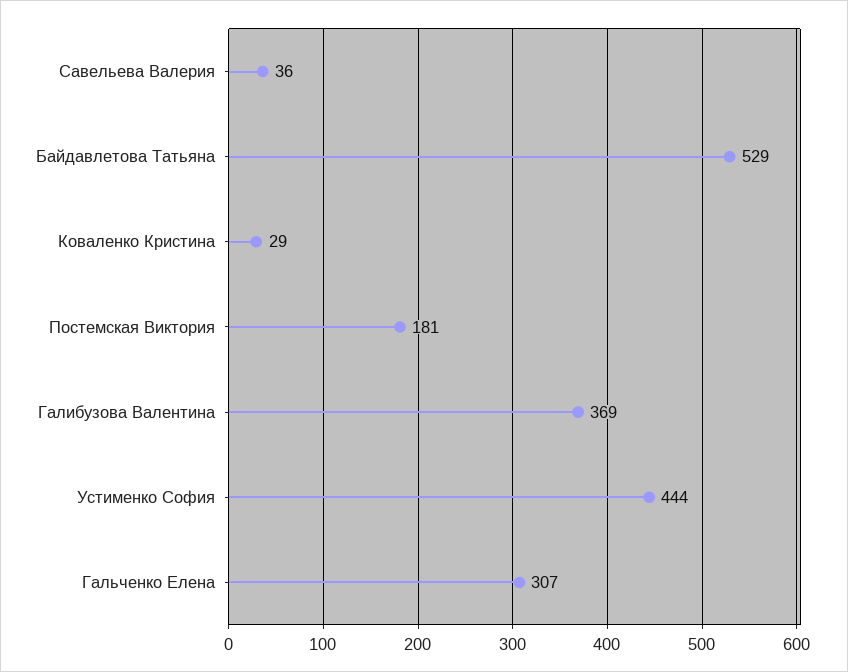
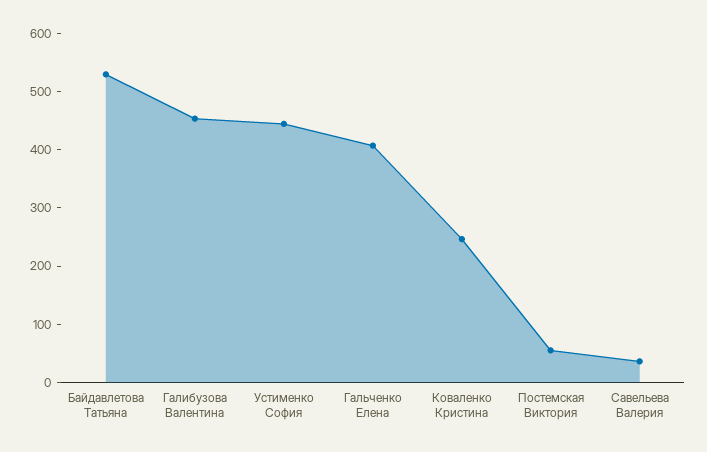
Коваленко Кристина: 29 -> 240
Постемская Виктория: 181 -> 60
Галибузова Валентина: 369 -> 460
Гальченко Елена: 307 -> 400

